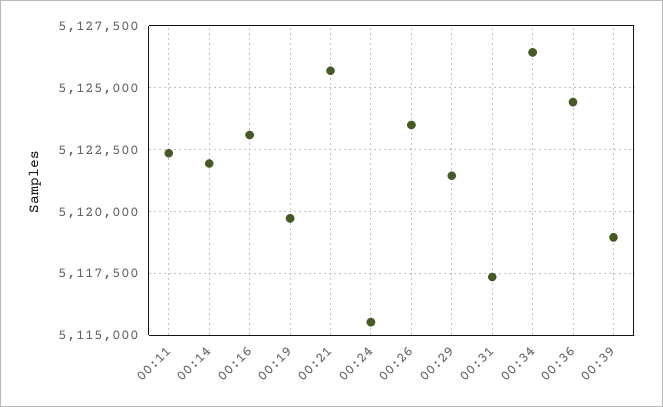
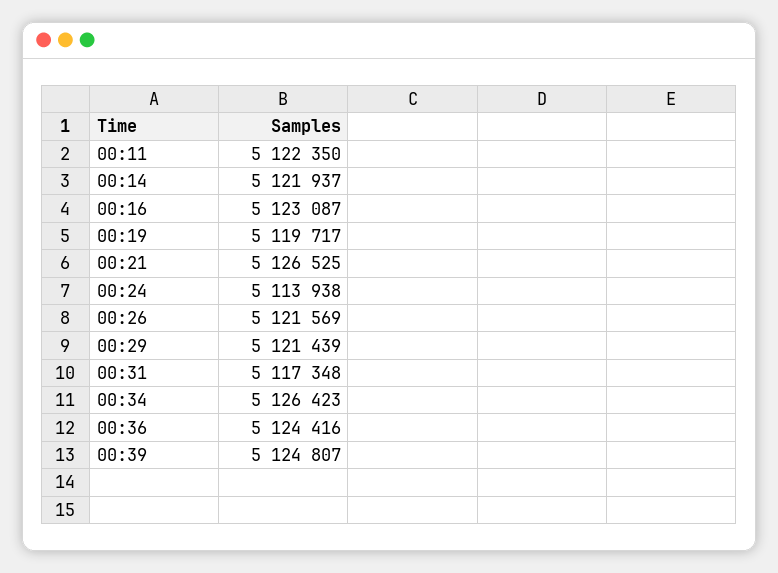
00:21: 5125750 -> 5126525
00:24: 5115500 -> 5113938
00:26: 5123500 -> 5121569
00:39: 5119000 -> 5124807

